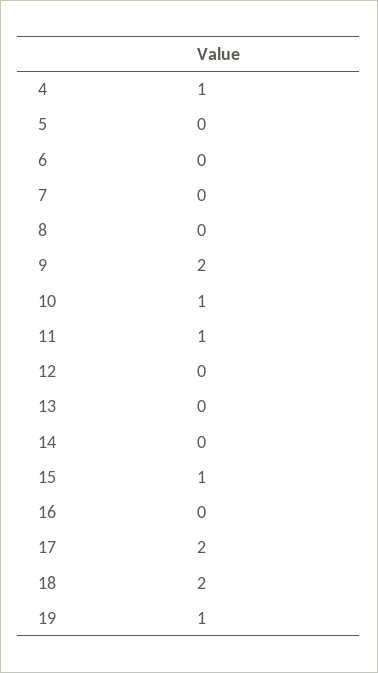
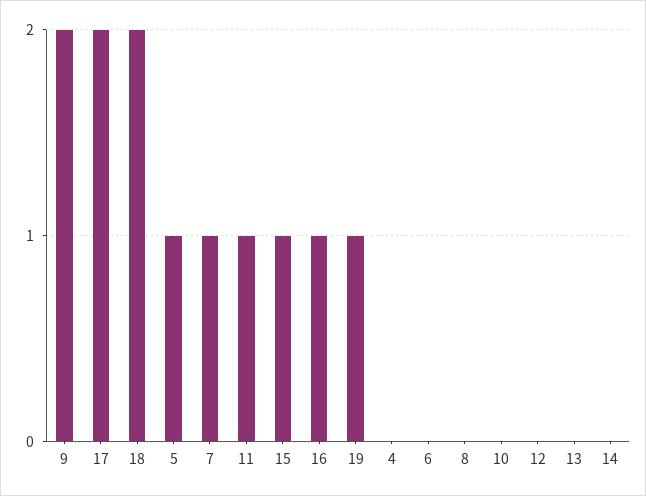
4: 1 -> 0
5: 0 -> 1
7: 0 -> 1
10: 1 -> 0
16: 0 -> 1

